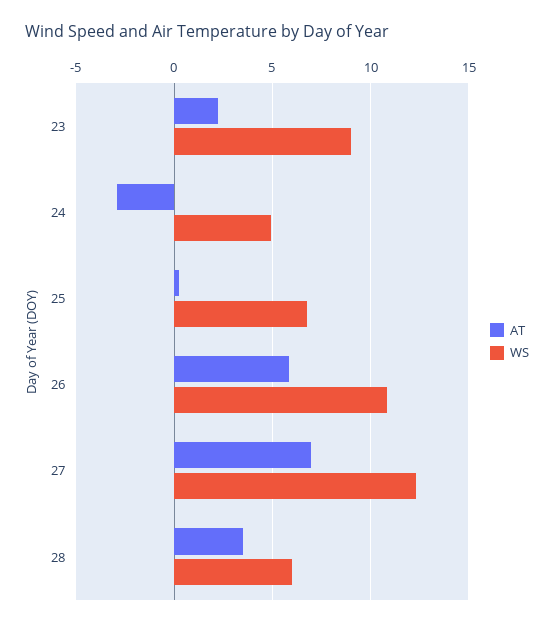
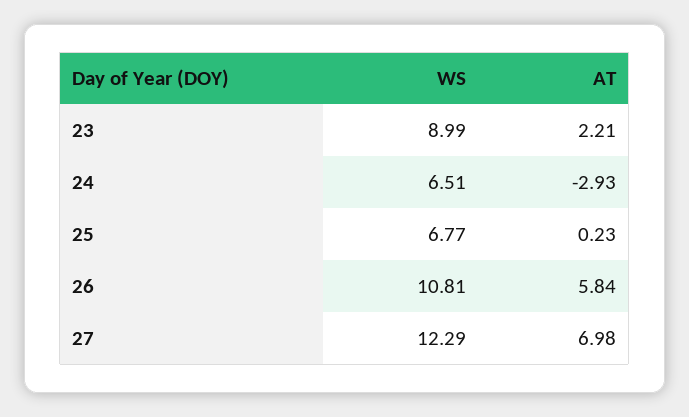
WS, 24: 5 -> 6.51
AT, 28: 3.5 -> none
WS, 28: 6 -> none

